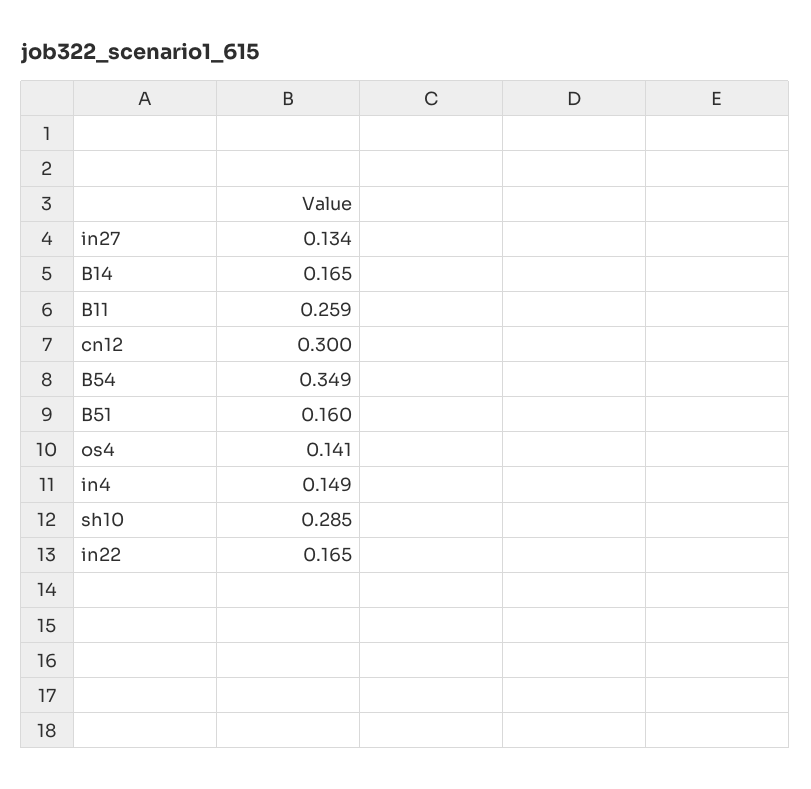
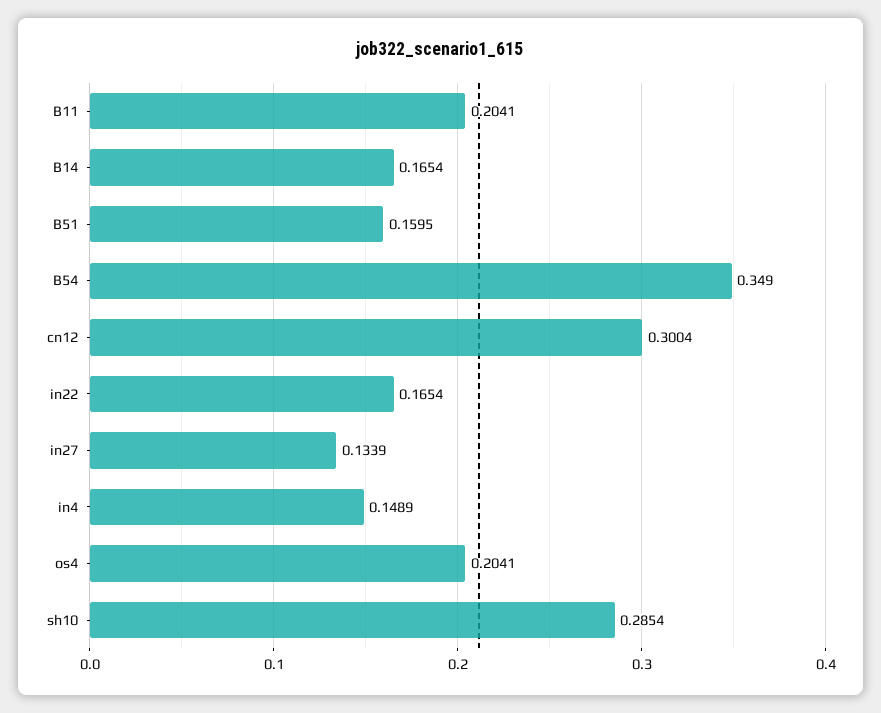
B11: 0.259 -> 0.2041
os4: 0.141 -> 0.2041

